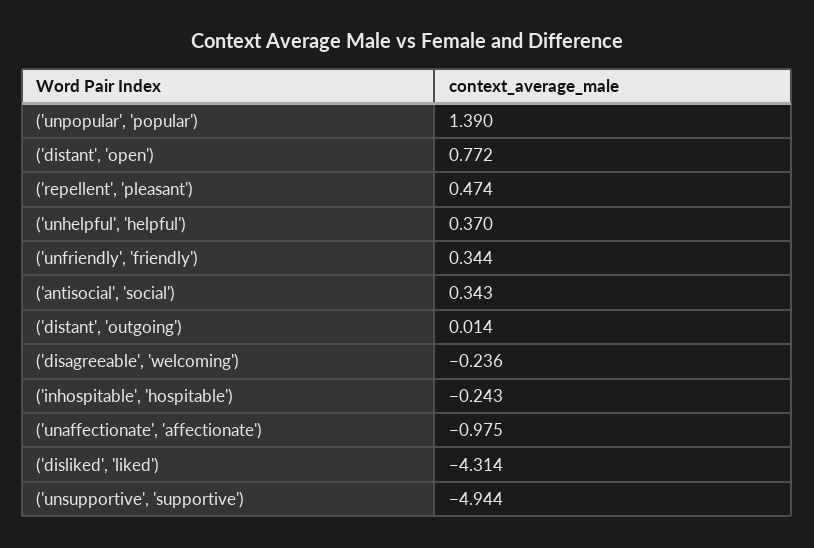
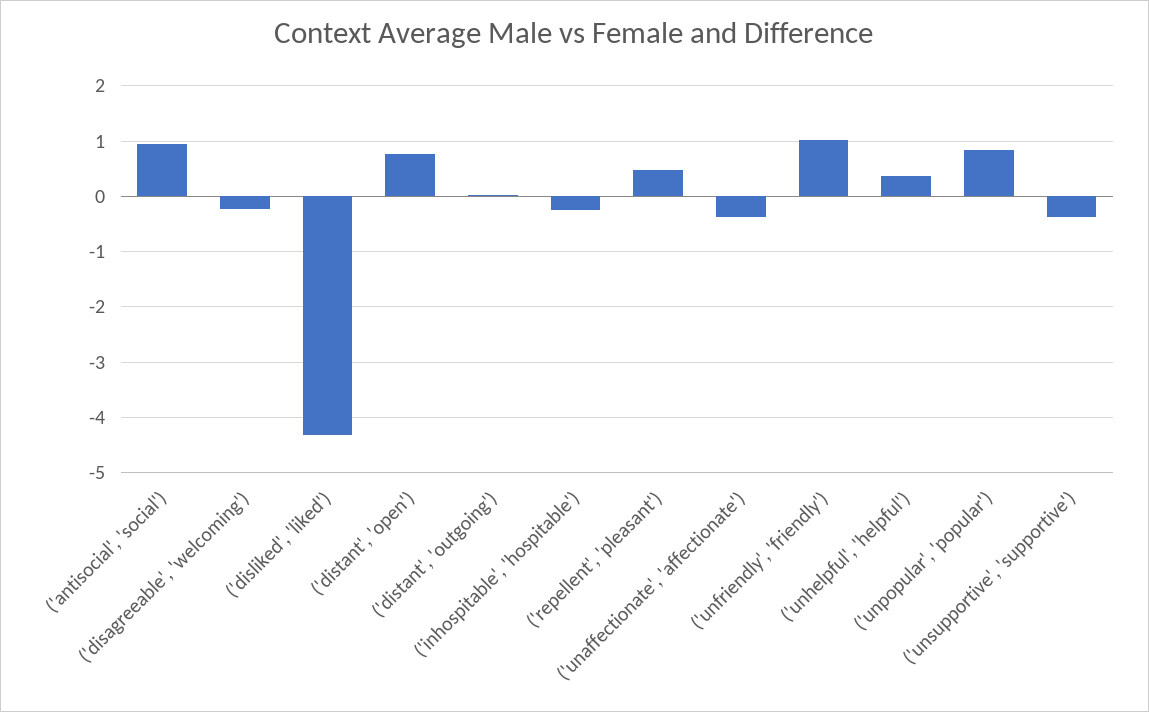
('unpopular', 'popular'): 1.39 -> 0.8
('unfriendly', 'friendly'): 0.344 -> 1
('antisocial', 'social'): 0.343 -> 1
('unaffectionate', 'affectionate'): -0.975 -> -0.4
('unsupportive', 'supportive'): -4.944 -> -0.4

